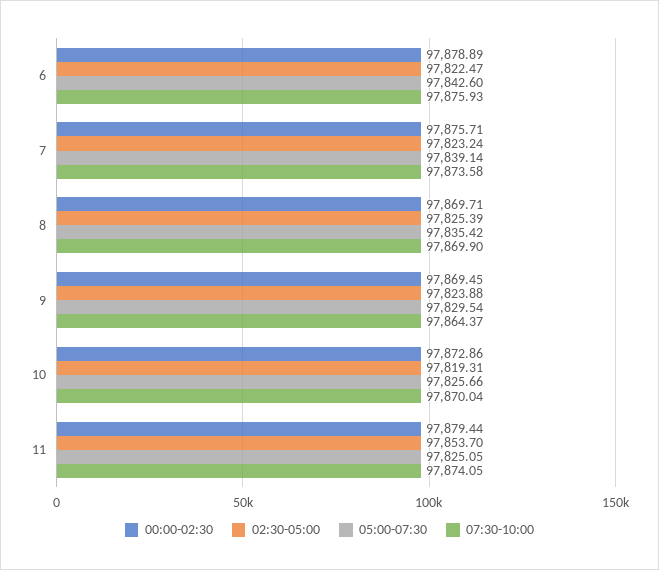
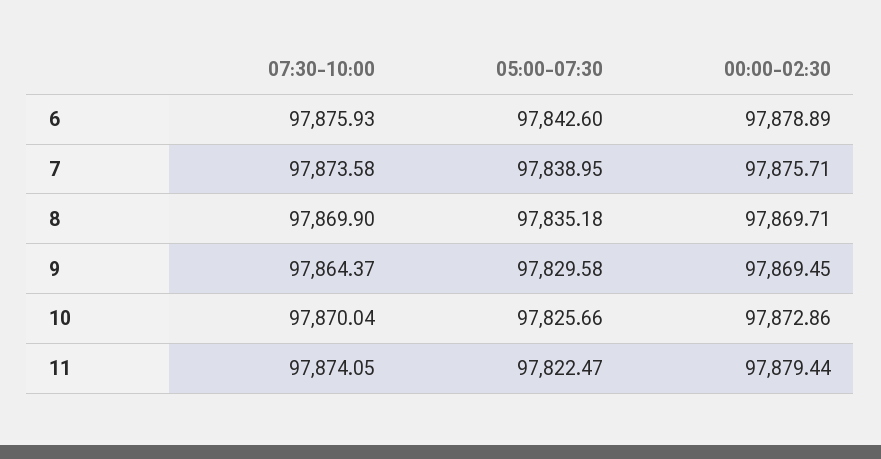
02:30-05:00, 6: 97822.47 -> none
02:30-05:00, 7: 97823.24 -> none
05:00-07:30, 7: 97839.14 -> 97838.95
02:30-05:00, 8: 97825.39 -> none
05:00-07:30, 8: 97835.42 -> 97835.18
02:30-05:00, 9: 97823.88 -> none
05:00-07:30, 9: 97829.54 -> 97829.58
02:30-05:00, 10: 97819.31 -> none
02:30-05:00, 11: 97853.7 -> none
05:00-07:30, 11: 97825.05 -> 97822.47

